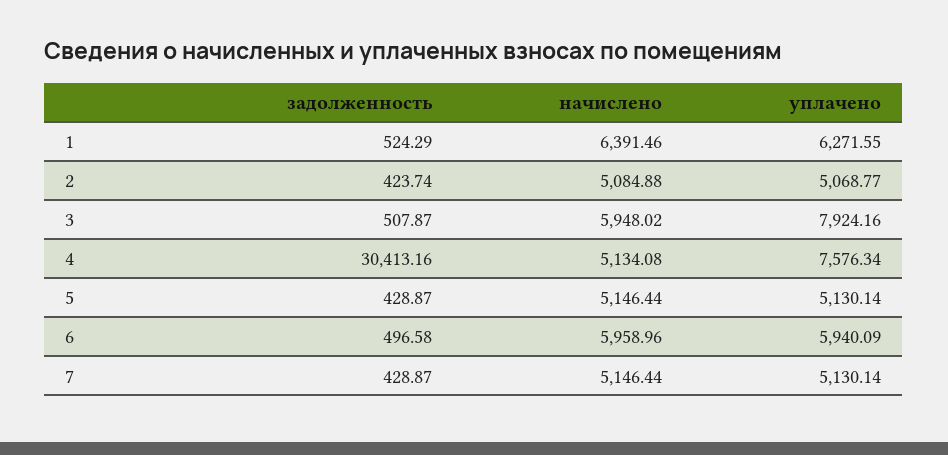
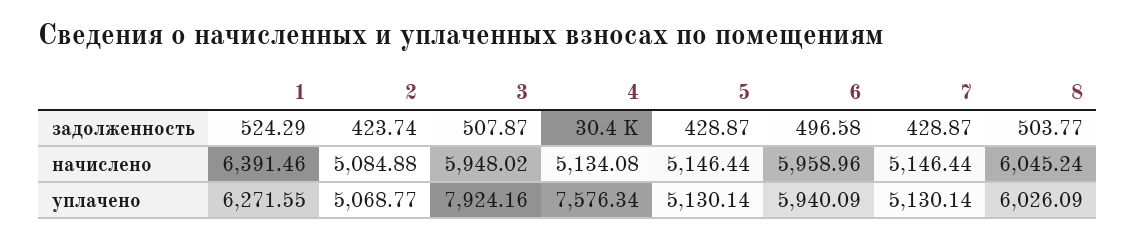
задолженность, 8: none -> 503.77
начислено, 8: none -> 6045.24
уплачено, 8: none -> 6026.09

